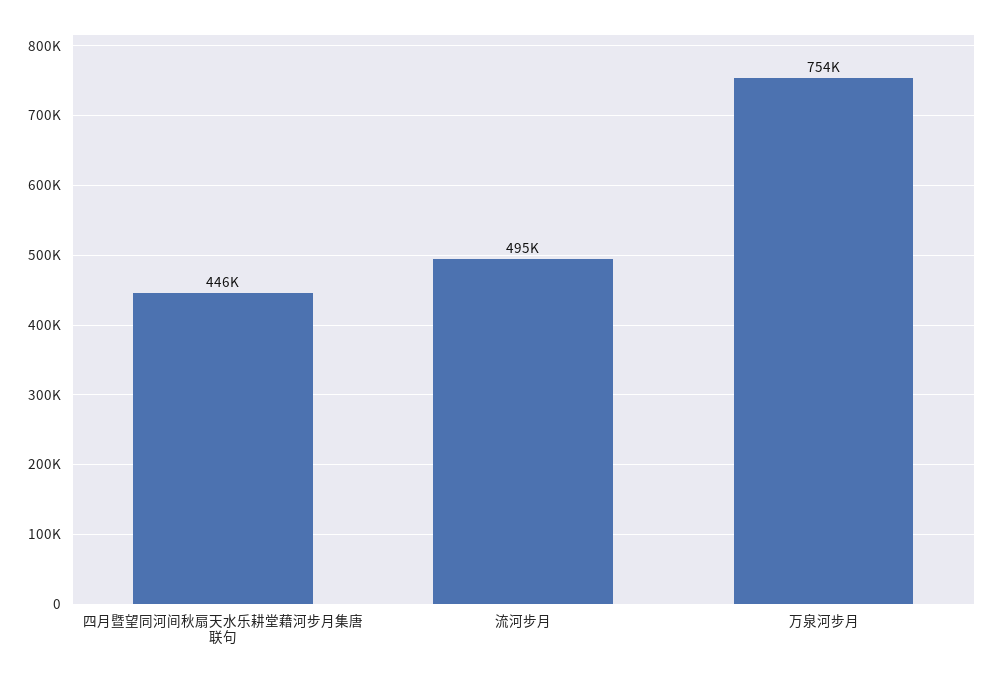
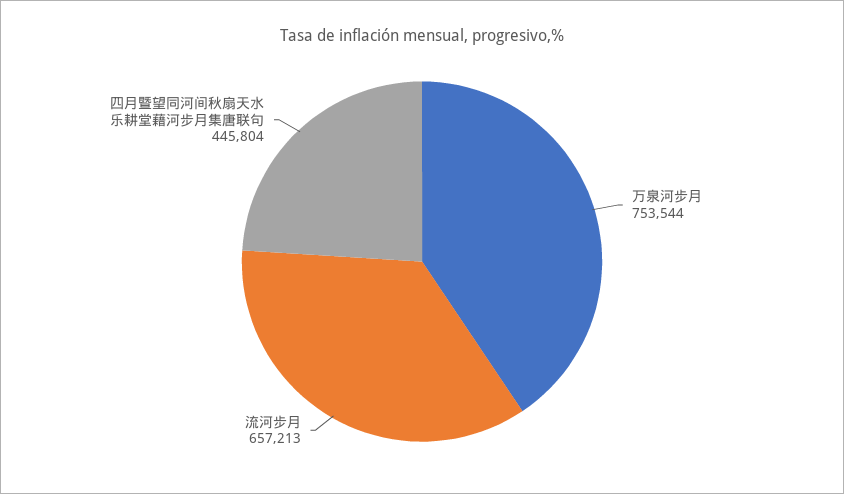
流河步月: 495000 -> 657213

